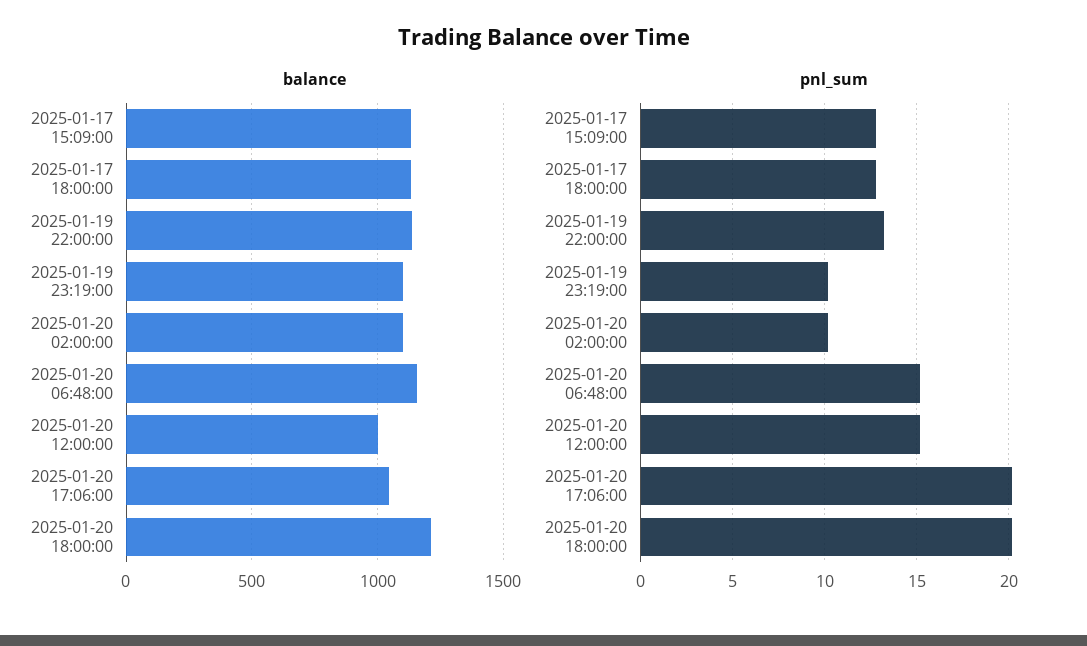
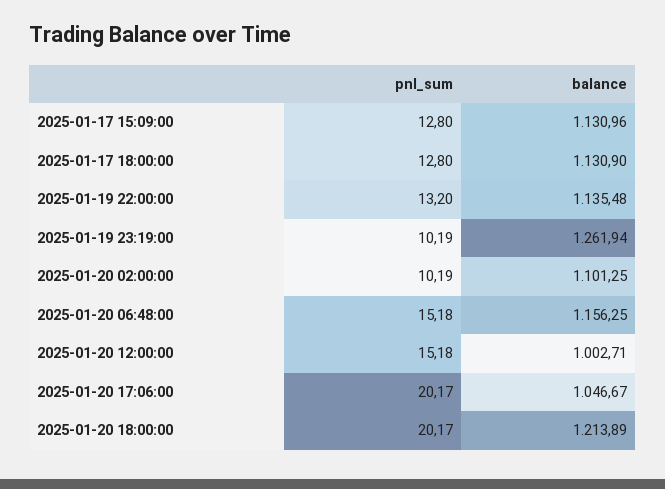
balance, 2025-01-19 23:19:00: 1100 -> 1261.94

